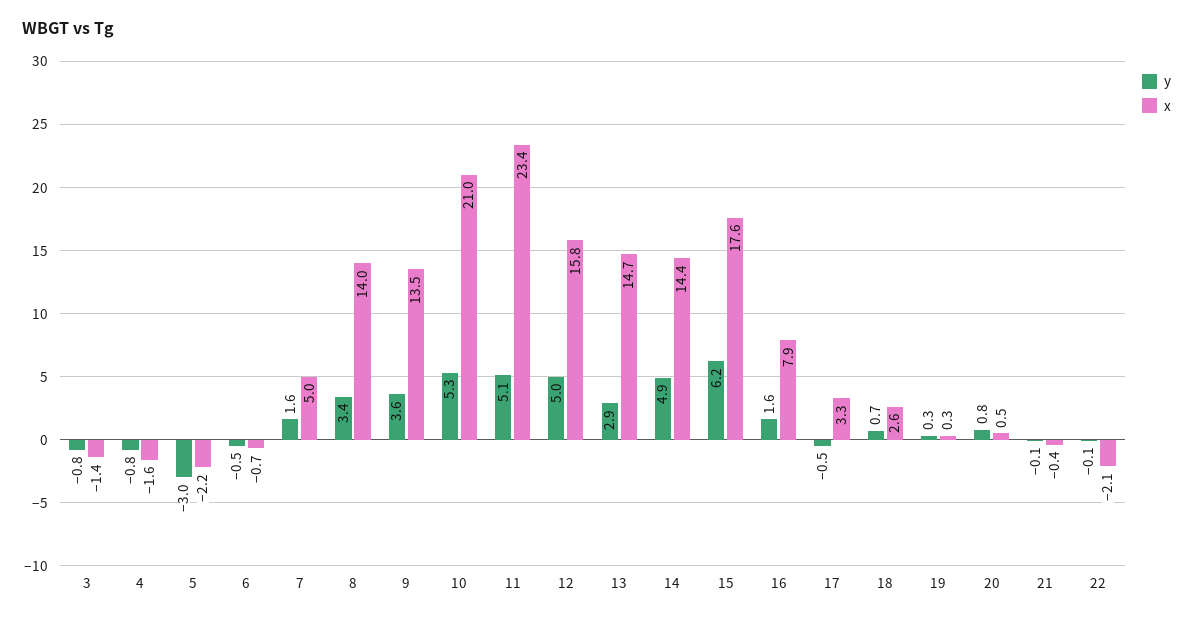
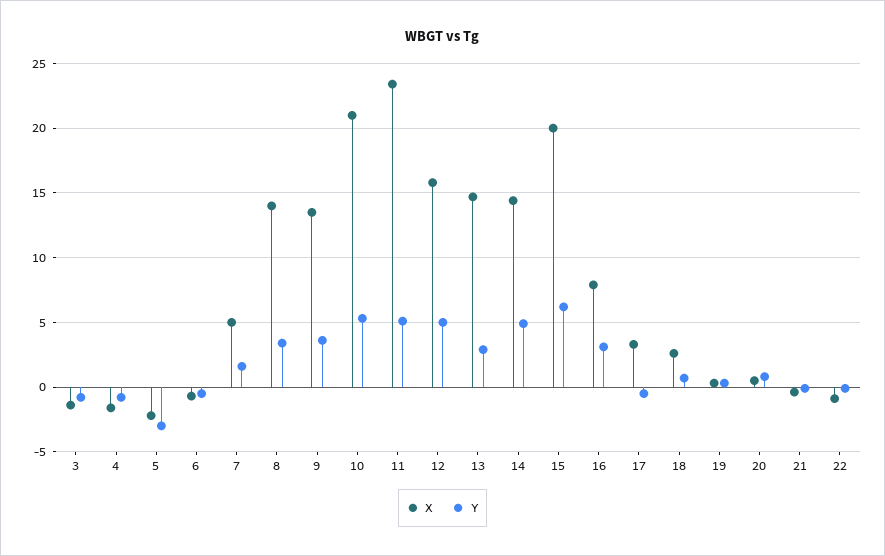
x, 15: 17.6 -> 20
y, 16: 1.6 -> 3
x, 22: -2.1 -> -1

